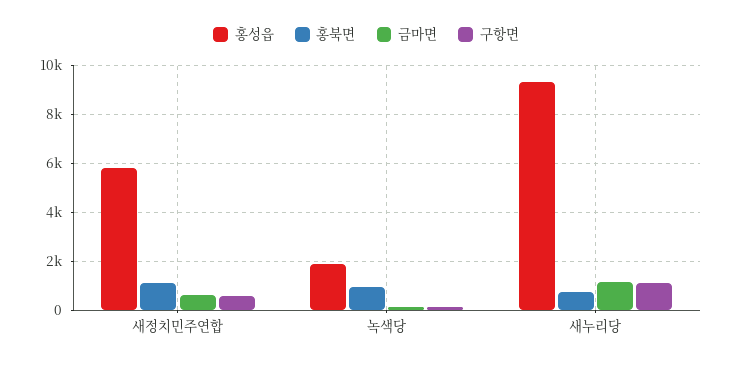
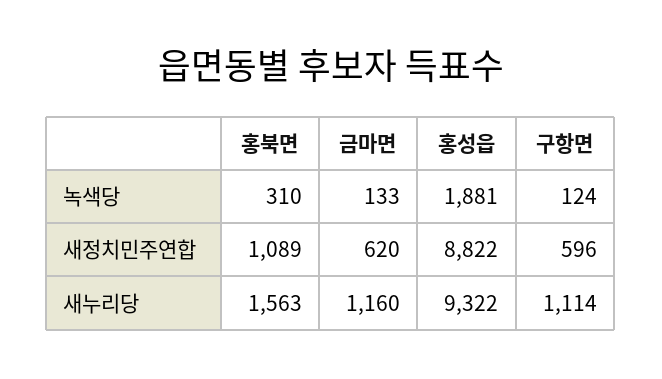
홍성읍, 새정치민주연합: 5750 -> 8822
홍북면, 녹색당: 1000 -> 310
홍북면, 새누리당: 750 -> 1563

